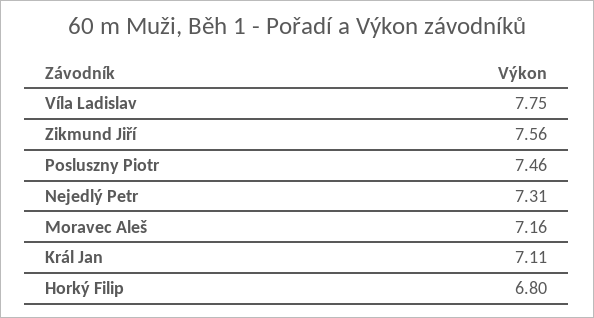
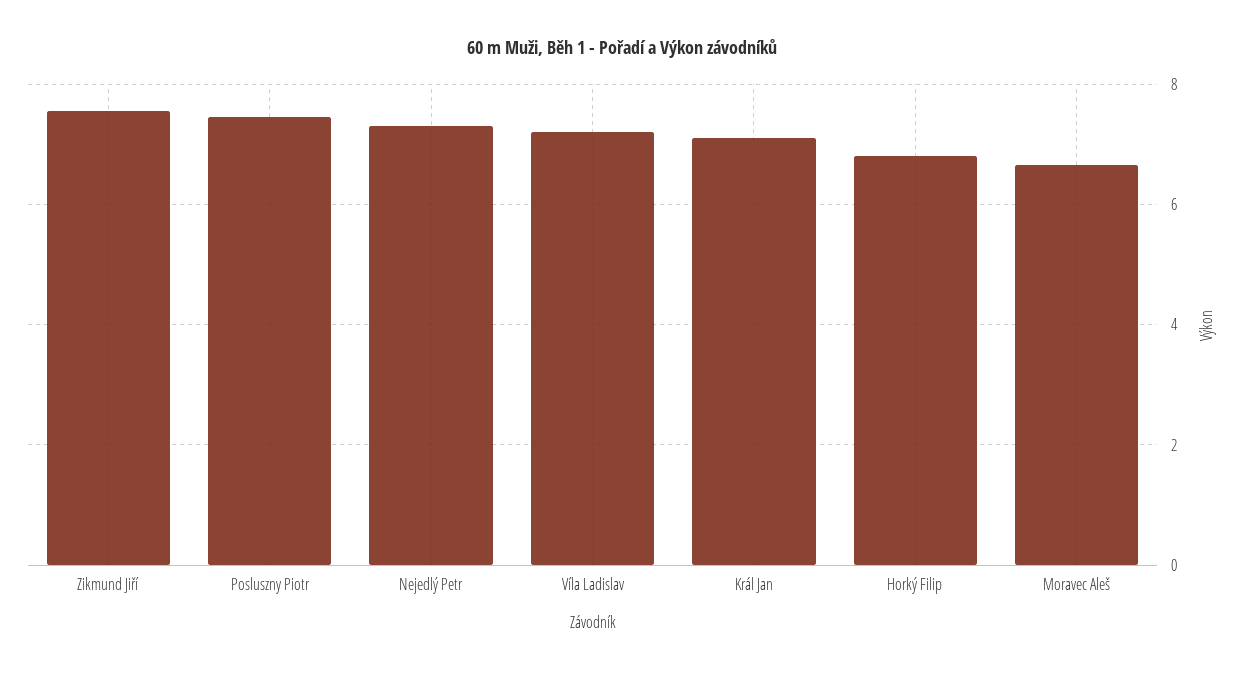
Víla Ladislav: 7.75 -> 7.2
Moravec Aleš: 7.16 -> 6.6

